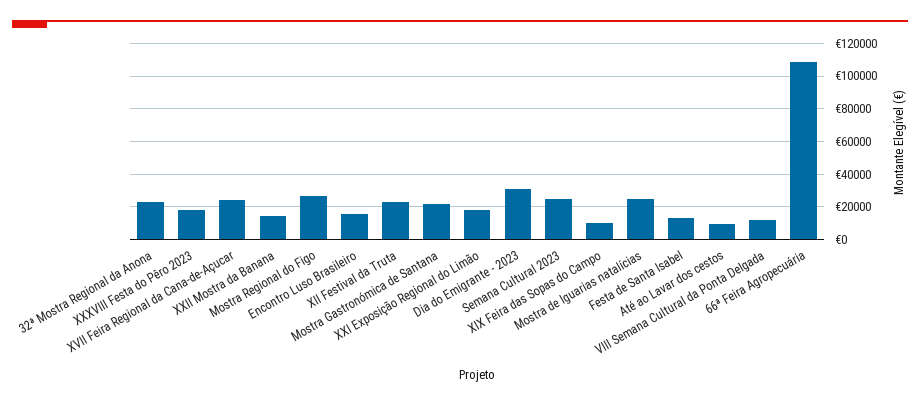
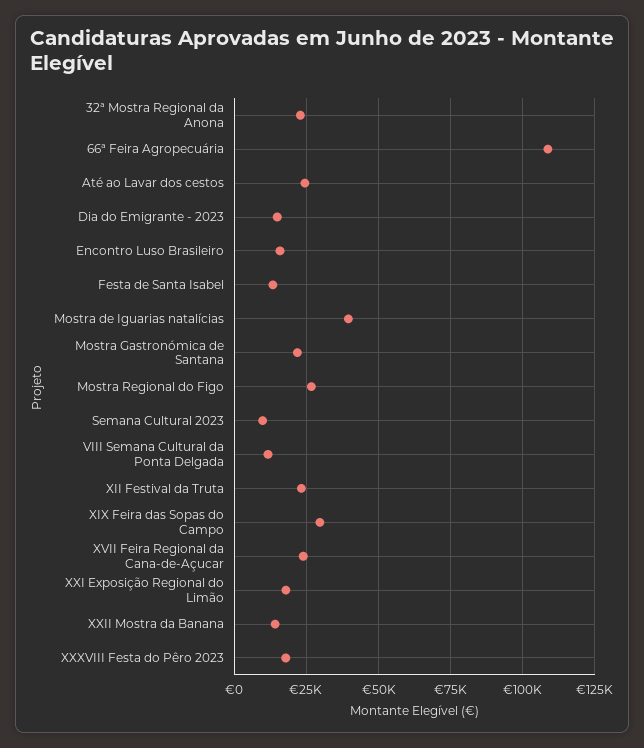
Dia do Emigrante - 2023: 30000 -> 15000
Semana Cultural 2023: 25000 -> 10000
XIX Feira das Sopas do Campo: 10000 -> 30000
Mostra de Iguarias natalícias: 25000 -> 40000
Até ao Lavar dos cestos: 10000 -> 25000

